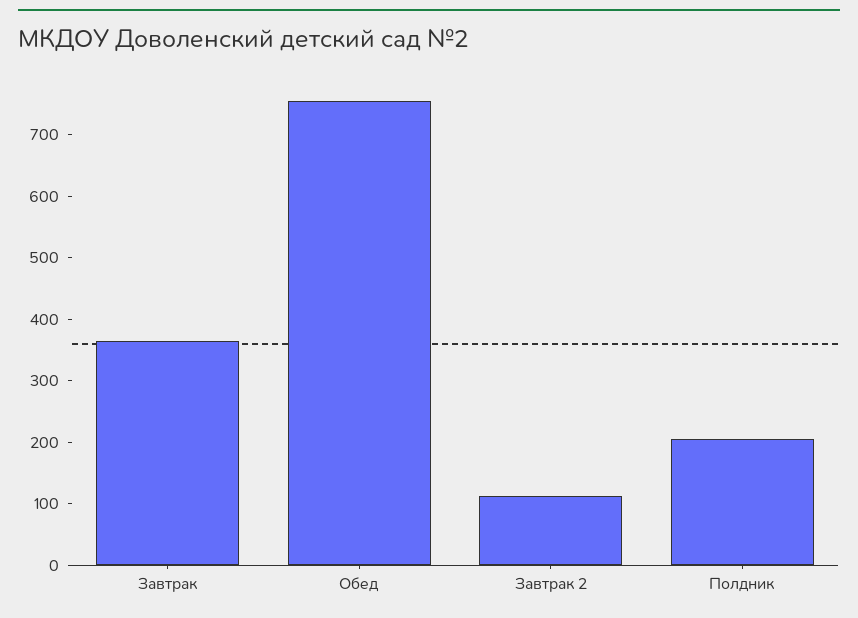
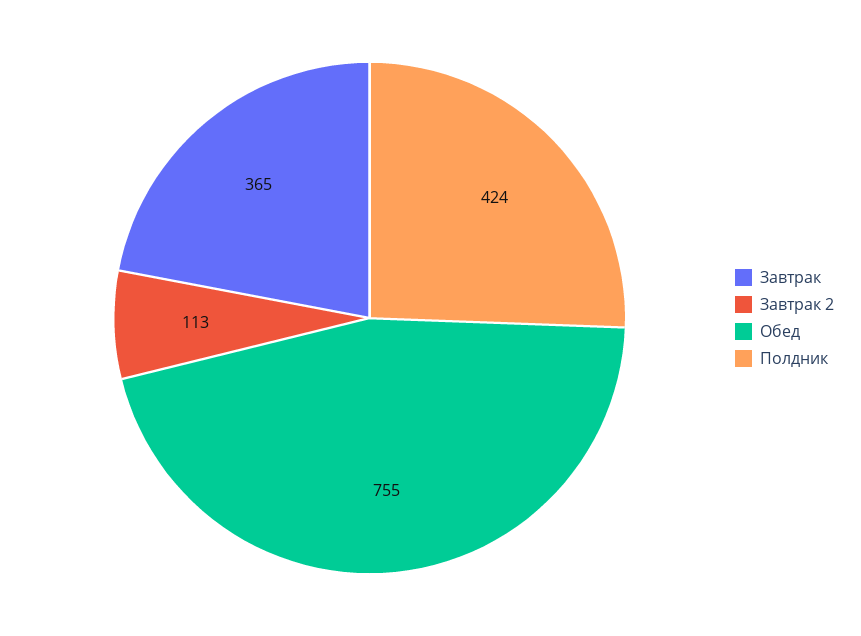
Полдник: 200 -> 424

